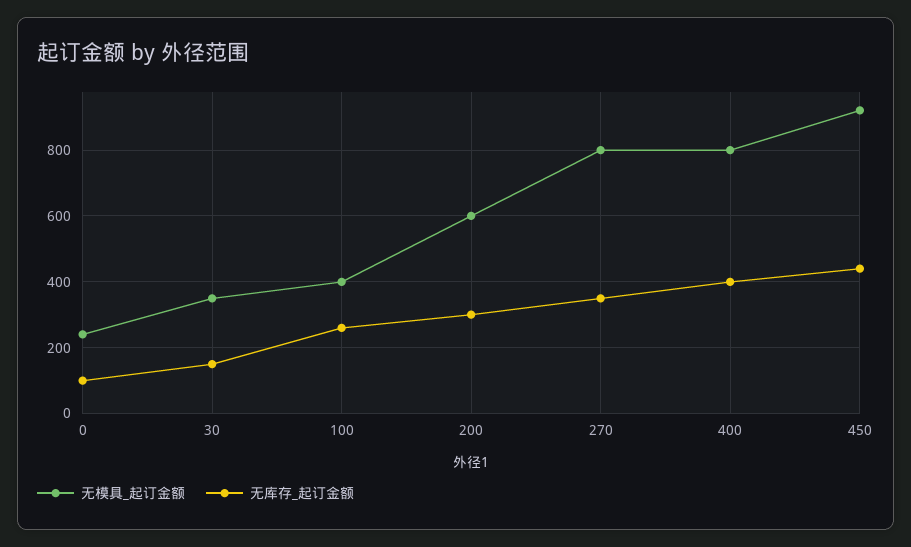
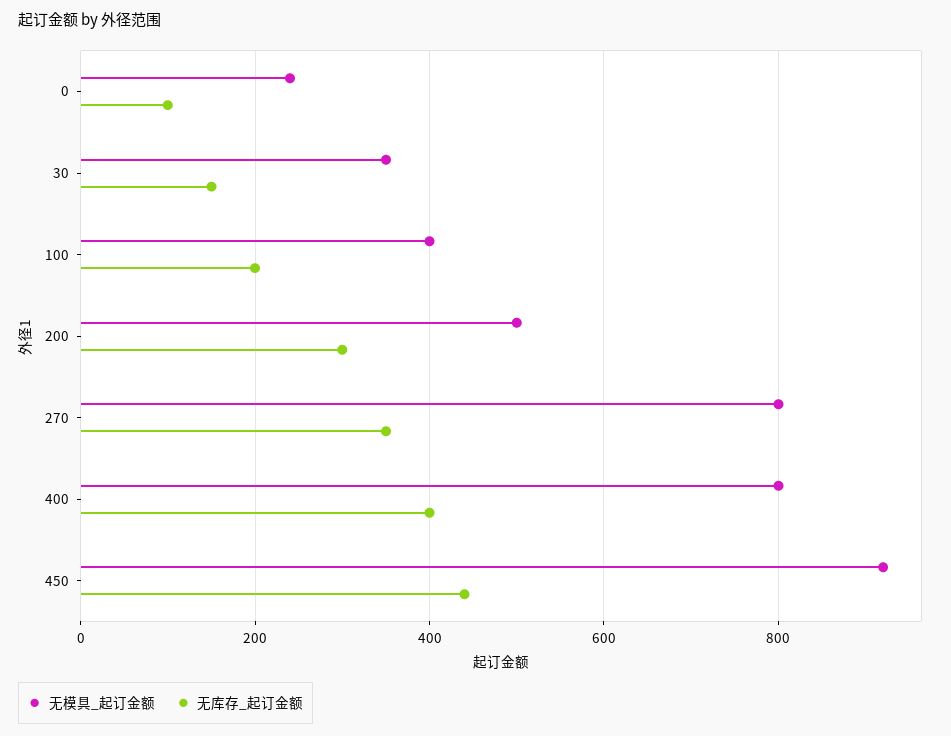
无库存_起订金额, 100: 260 -> 200
无模具_起订金额, 200: 600 -> 500

